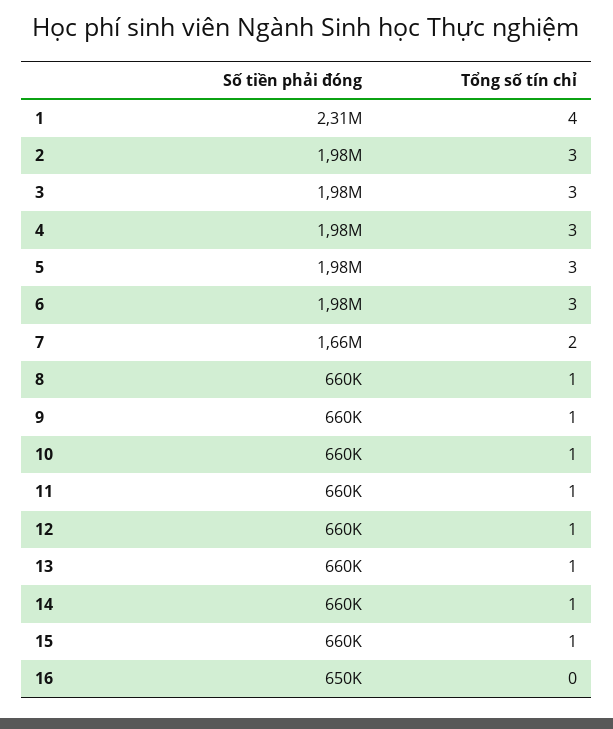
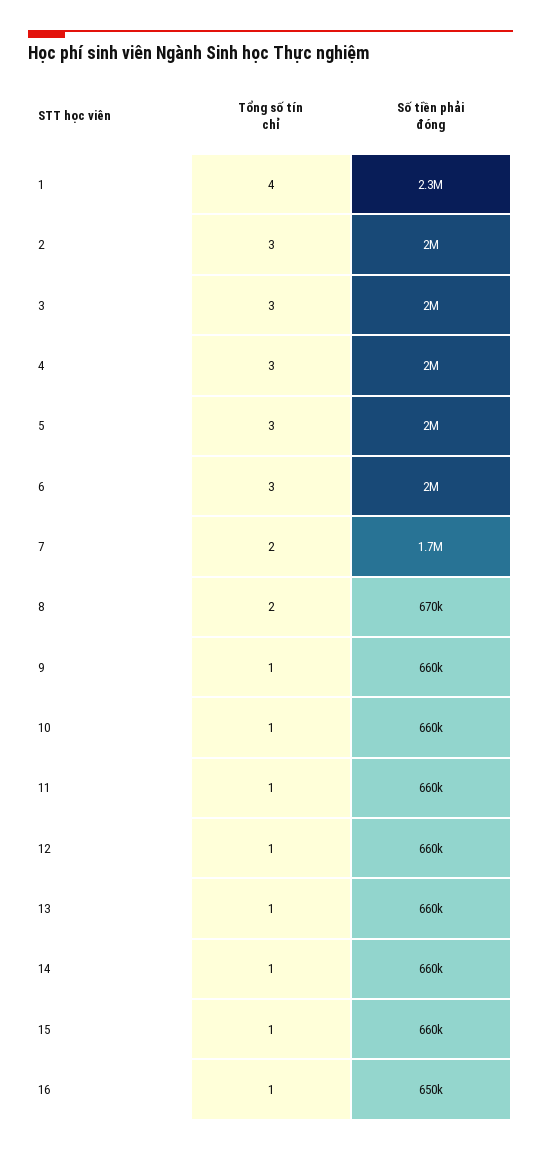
Số tiền phải đóng, 8: 660000 -> 670000
Tổng số tín chỉ, 8: 1 -> 2
Tổng số tín chỉ, 16: 0 -> 1

